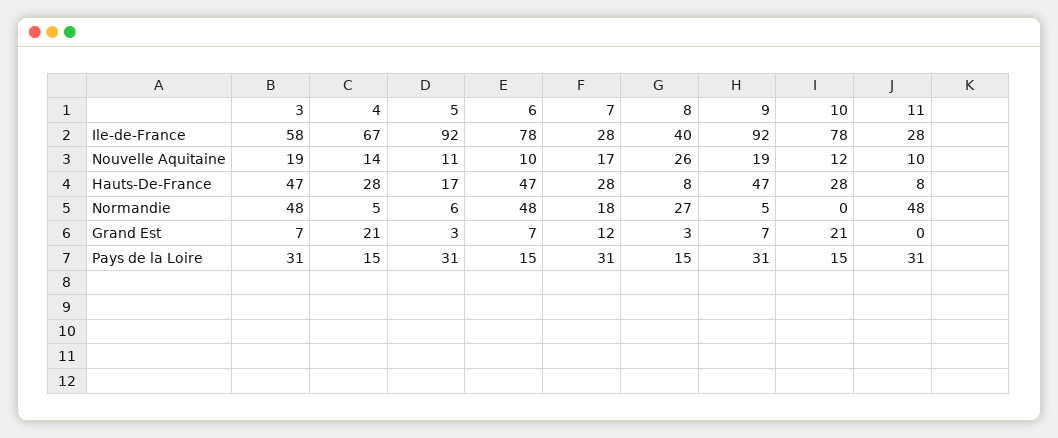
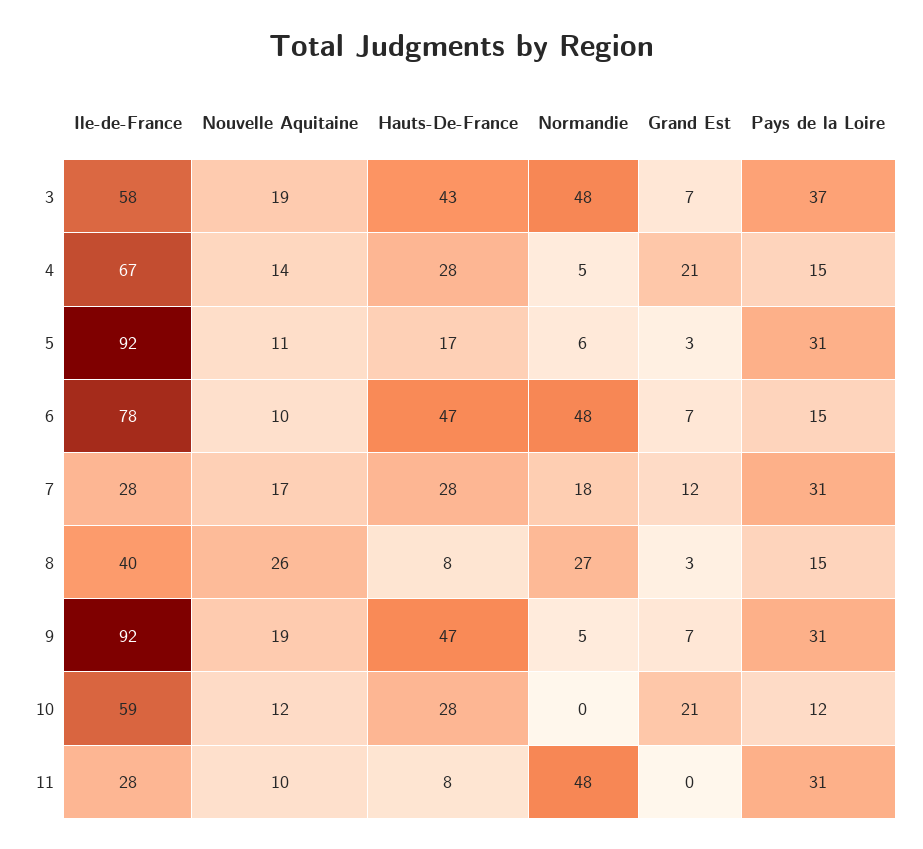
10, Ile-de-France: 78 -> 59
3, Hauts-De-France: 47 -> 43
3, Pays de la Loire: 31 -> 37
10, Pays de la Loire: 15 -> 12

